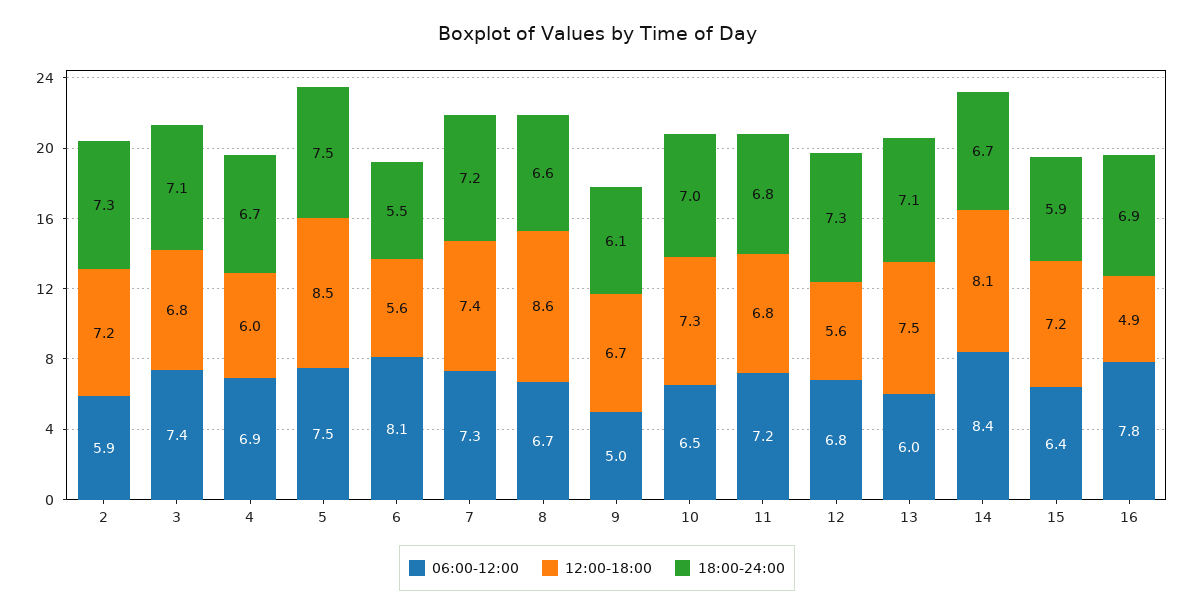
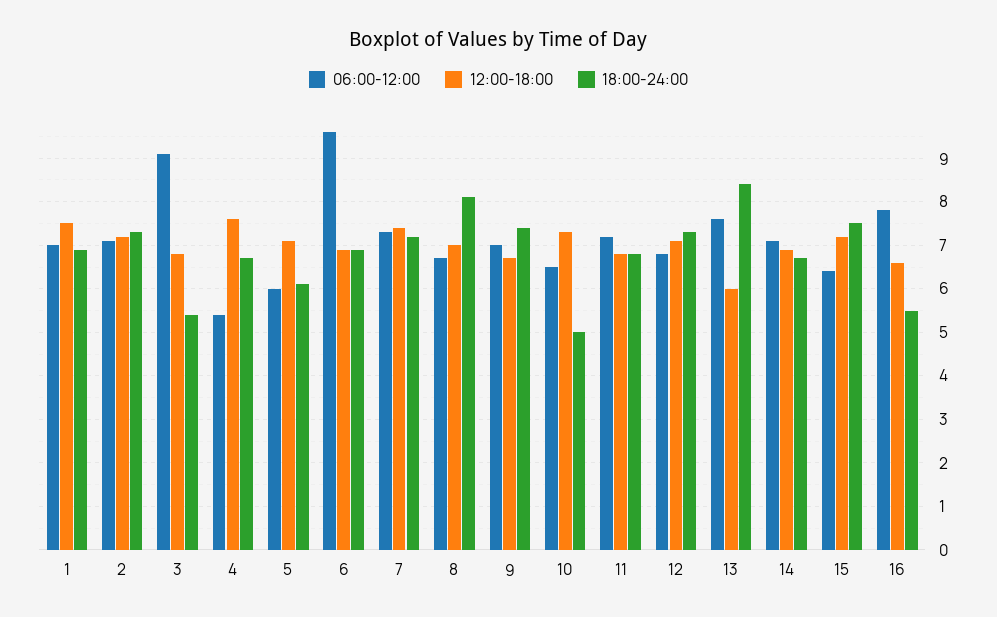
06:00-12:00, 2: 5.9 -> 7
06:00-12:00, 3: 7.4 -> 9
18:00-24:00, 3: 7.1 -> 5.5
06:00-12:00, 4: 6.9 -> 5.5
12:00-18:00, 4: 6 -> 7.5
06:00-12:00, 5: 7.5 -> 6
12:00-18:00, 5: 8.5 -> 7
18:00-24:00, 5: 7.5 -> 6
06:00-12:00, 6: 8.1 -> 9.5
12:00-18:00, 6: 5.6 -> 7
18:00-24:00, 6: 5.5 -> 7
12:00-18:00, 8: 8.6 -> 7
18:00-24:00, 8: 6.6 -> 8
06:00-12:00, 9: 5 -> 7
18:00-24:00, 9: 6.1 -> 7.5
18:00-24:00, 10: 7 -> 5
12:00-18:00, 12: 5.6 -> 7
06:00-12:00, 13: 6 -> 7.5
12:00-18:00, 13: 7.5 -> 6
18:00-24:00, 13: 7.1 -> 8.5
06:00-12:00, 14: 8.4 -> 7
12:00-18:00, 14: 8.1 -> 7
18:00-24:00, 15: 5.9 -> 7.5
12:00-18:00, 16: 4.9 -> 6.5
18:00-24:00, 16: 6.9 -> 5.5
06:00-12:00, 1: none -> 7
12:00-18:00, 1: none -> 7.5
18:00-24:00, 1: none -> 7

